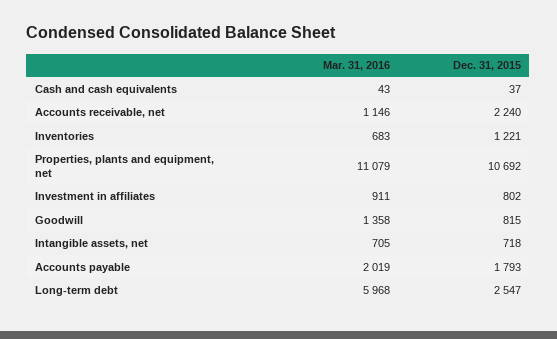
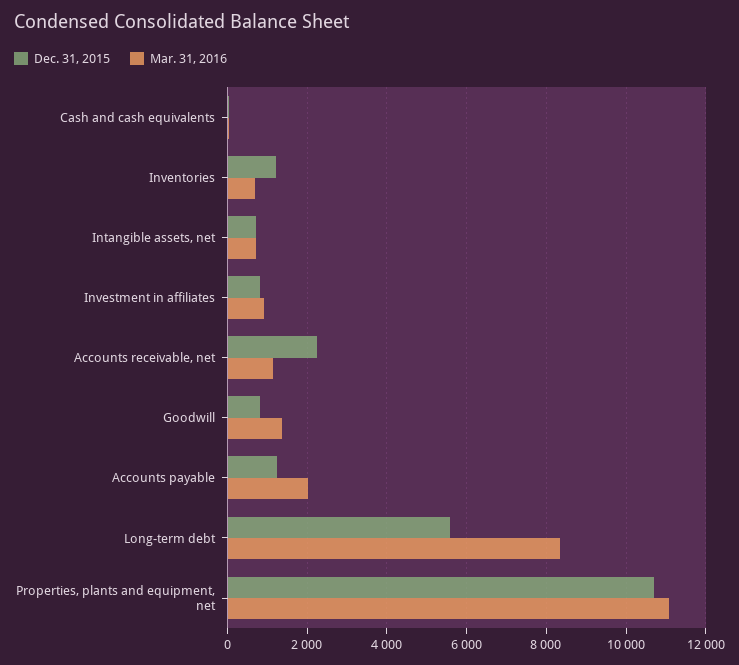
Dec. 31, 2015, Accounts payable: 1793 -> 1200
Mar. 31, 2016, Long-term debt: 5968 -> 8400
Dec. 31, 2015, Long-term debt: 2547 -> 5600

